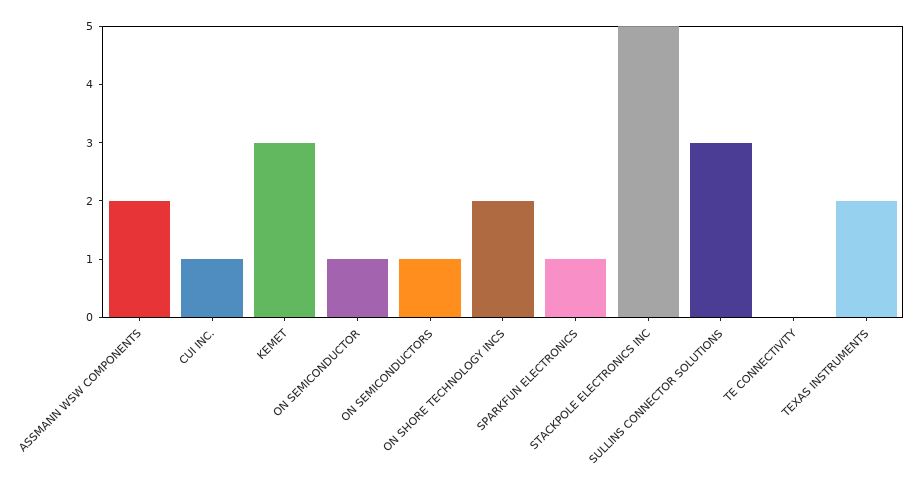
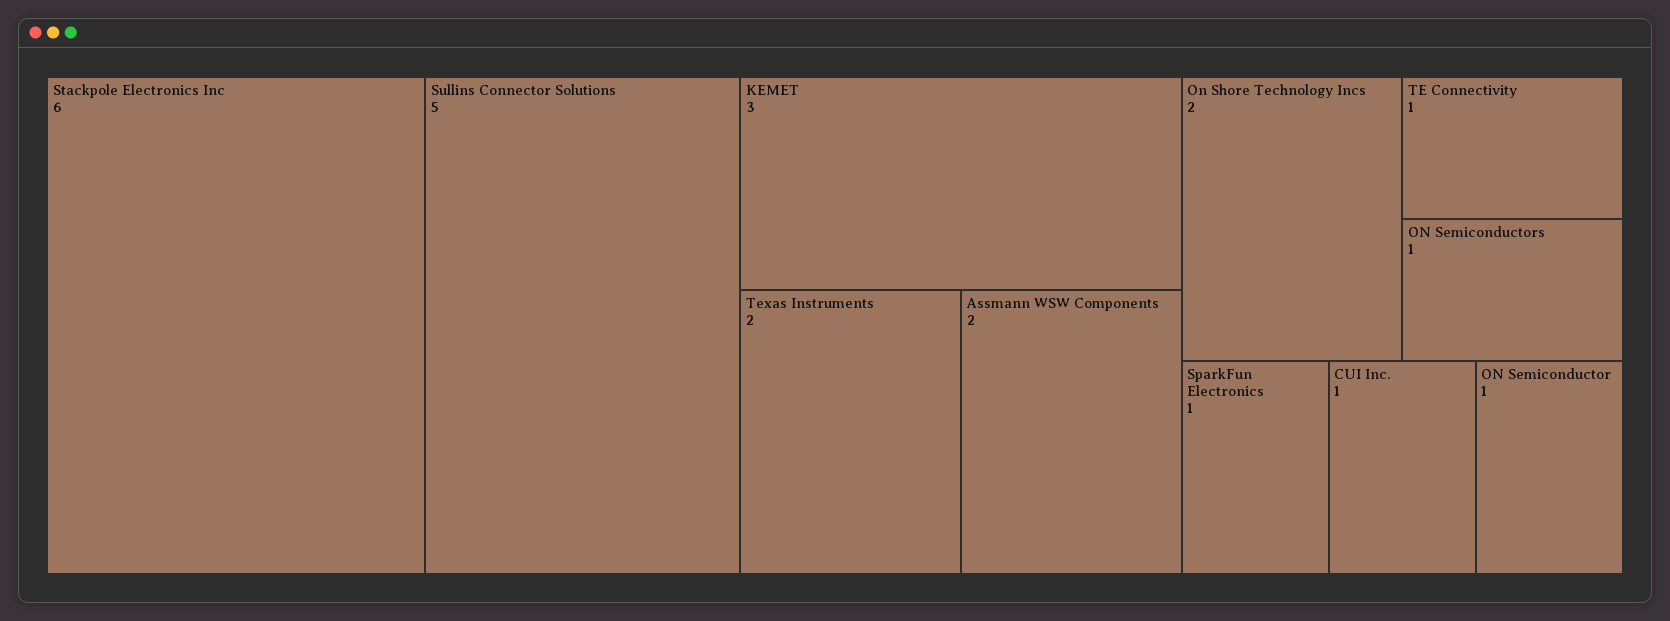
STACKPOLE ELECTRONICS INC: 5 -> 6
SULLINS CONNECTOR SOLUTIONS: 3 -> 5
TE CONNECTIVITY: 0 -> 1

